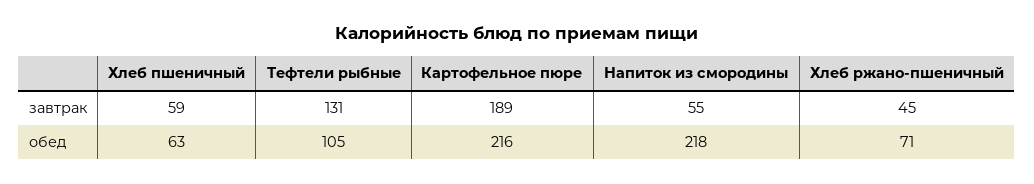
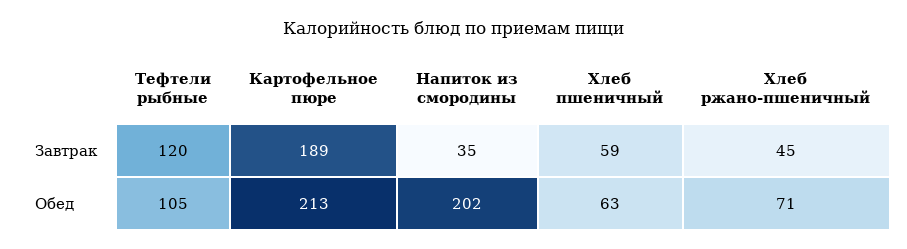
Тефтели рыбные, завтрак: 131 -> 120
Напиток из смородины, завтрак: 55 -> 35
Картофельное пюре, обед: 216 -> 213
Напиток из смородины, обед: 218 -> 202

